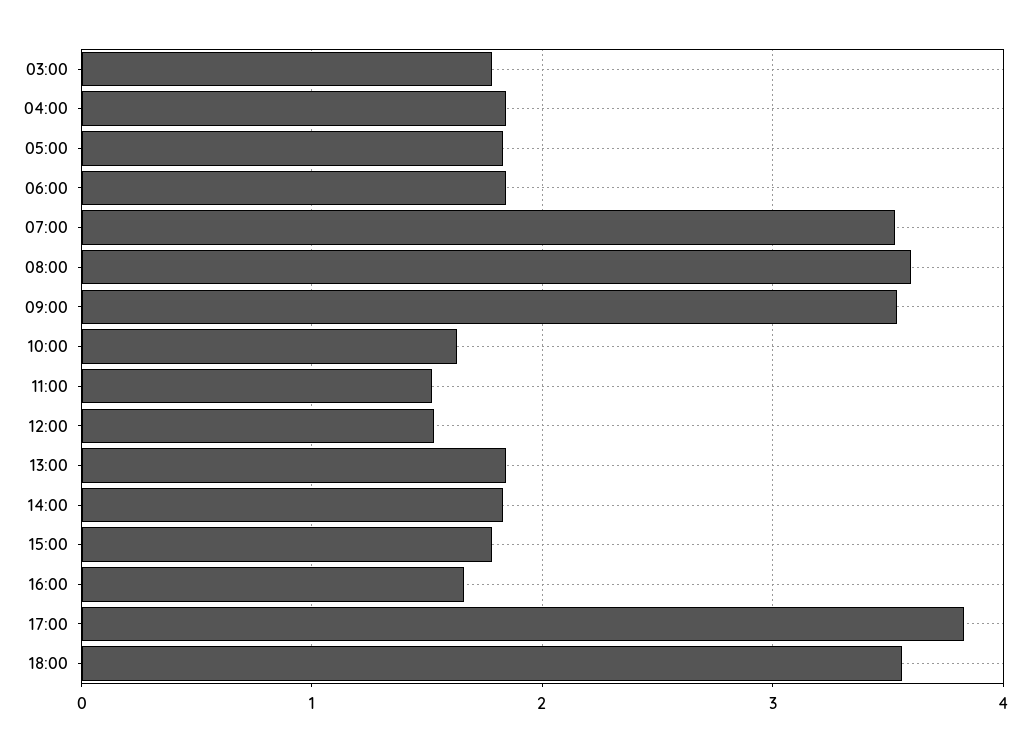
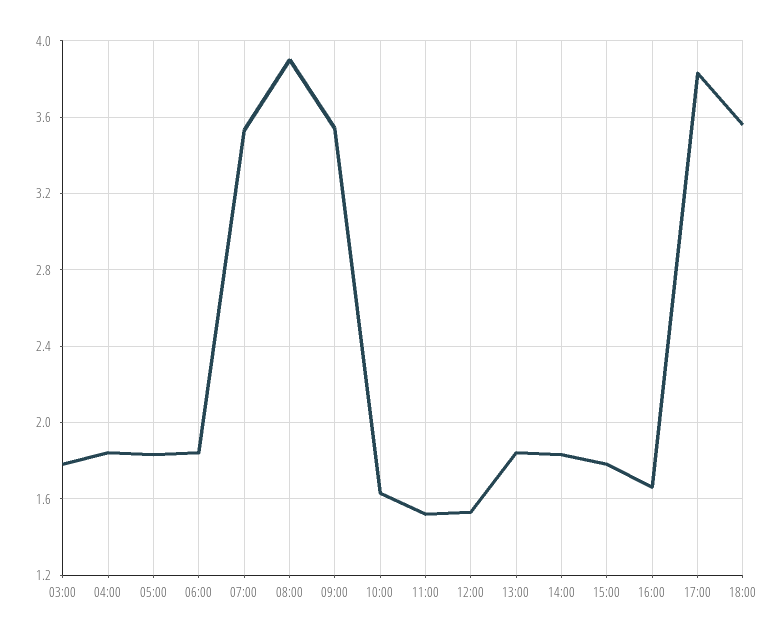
08:00: 3.6 -> 3.9

